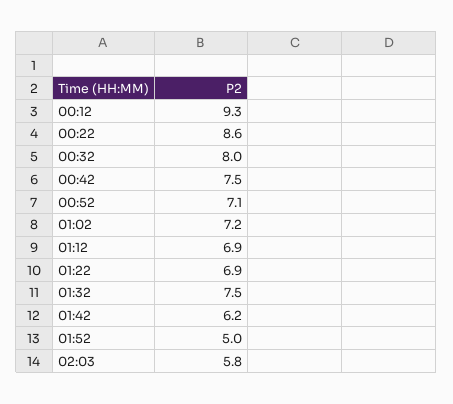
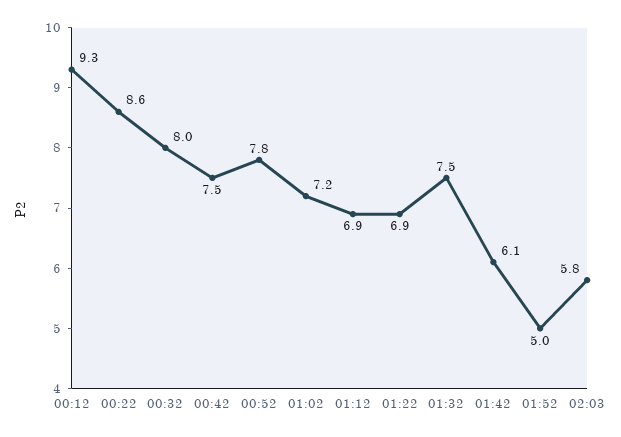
00:52: 7.1 -> 7.8
01:42: 6.2 -> 6.1

